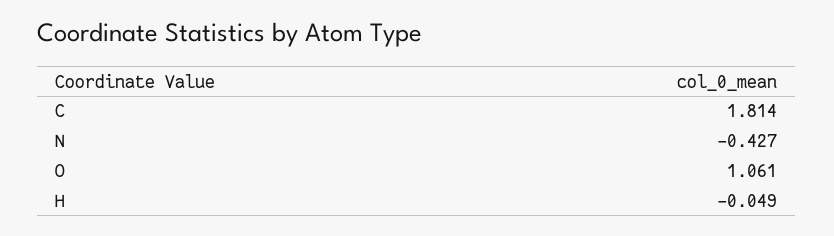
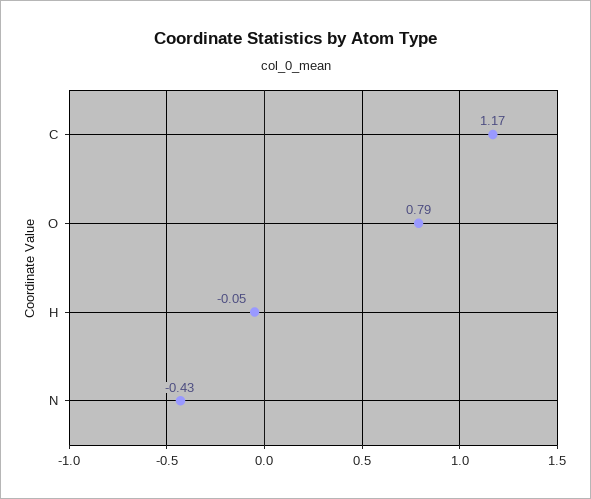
C: 1.814 -> 1.17
O: 1.061 -> 0.79

